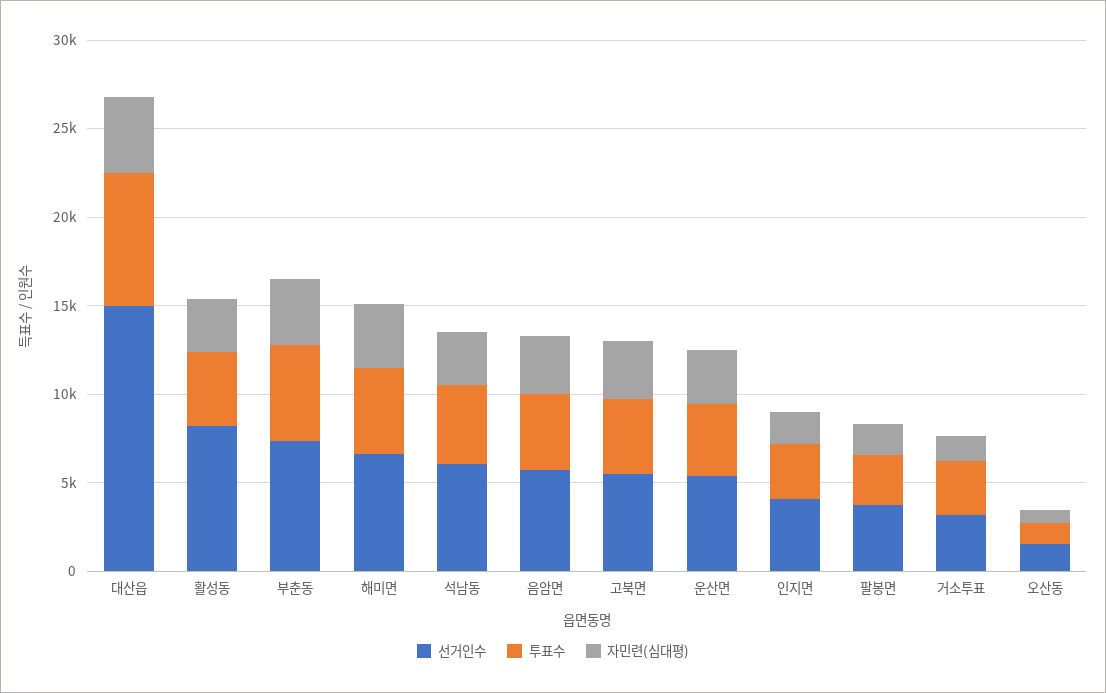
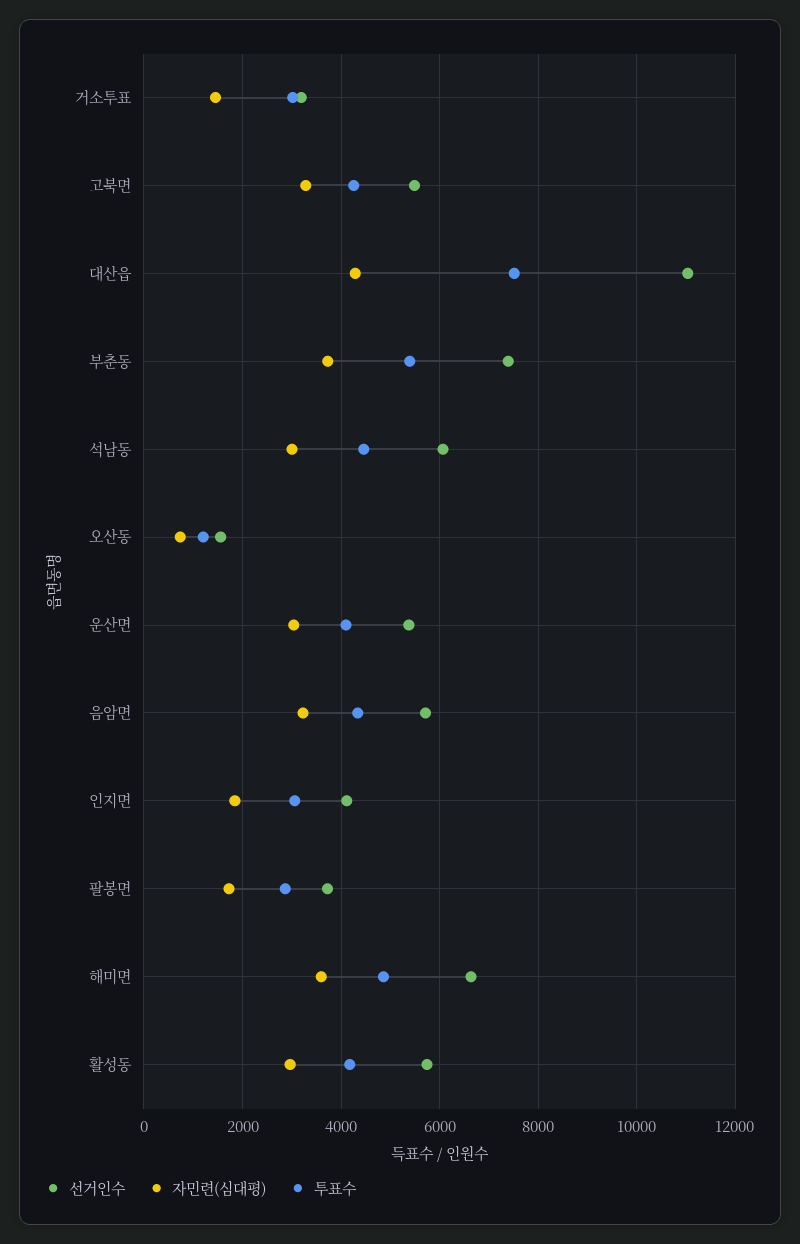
선거인수, 대산읍: 15000 -> 11000
선거인수, 활성동: 8000 -> 5800

